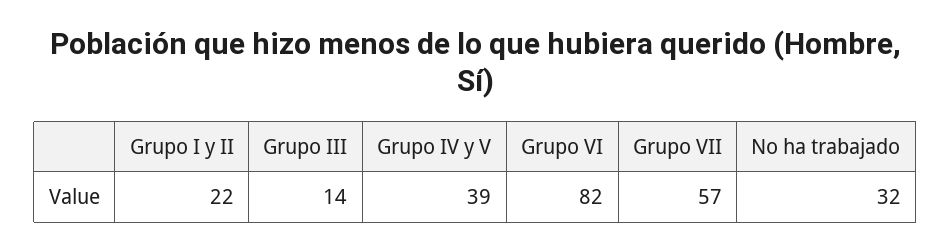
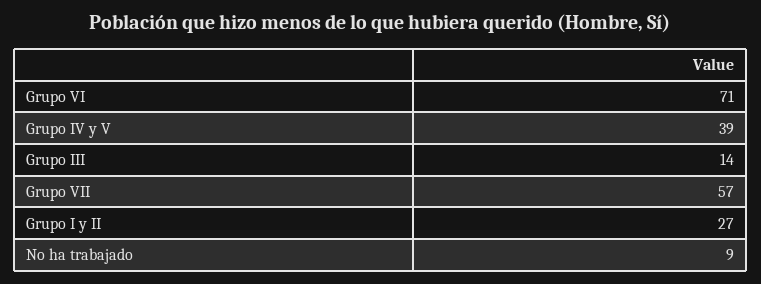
Grupo I y II: 22 -> 27
Grupo VI: 82 -> 71
No ha trabajado: 32 -> 9

